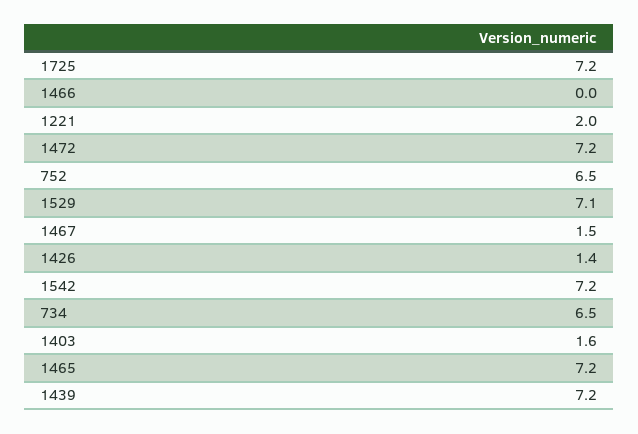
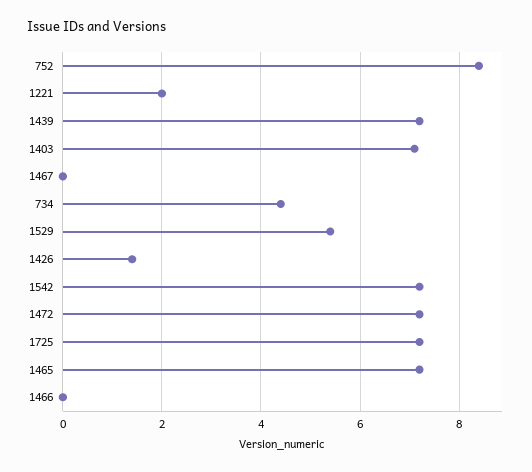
752: 6.5 -> 8.5
1529: 7.1 -> 5.5
1467: 1.5 -> 0
734: 6.5 -> 4.5
1403: 1.6 -> 7

